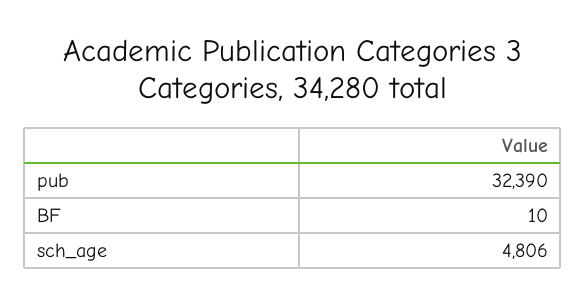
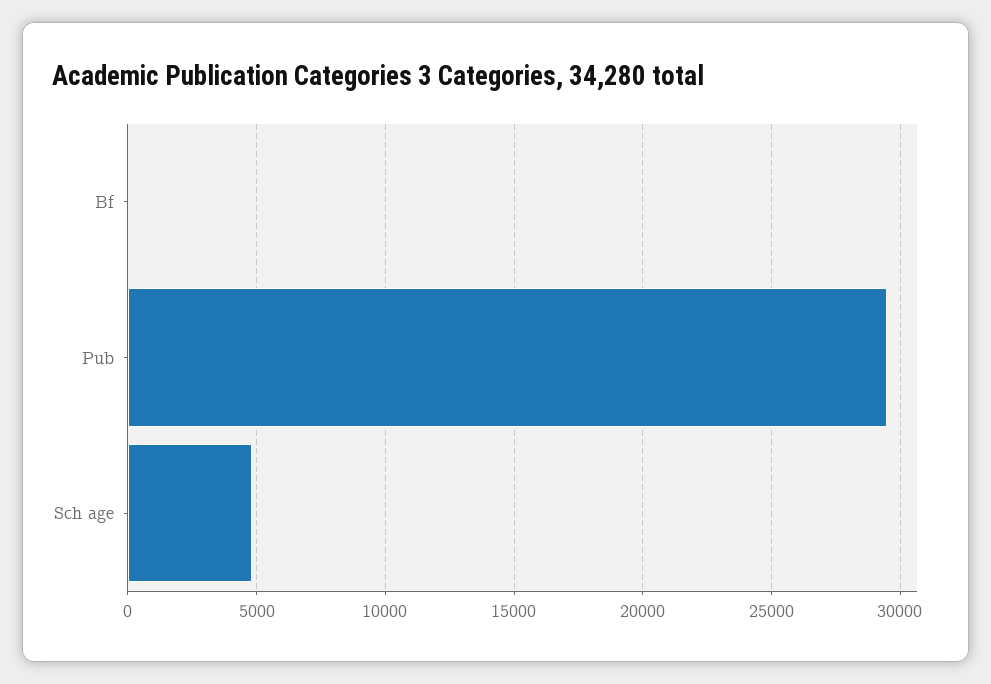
pub: 32390 -> 29500

